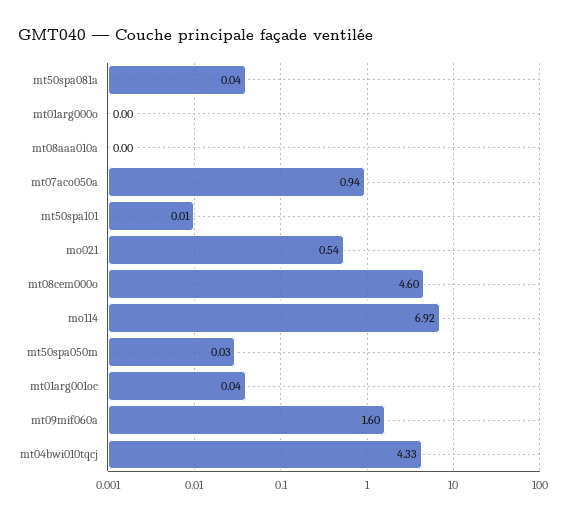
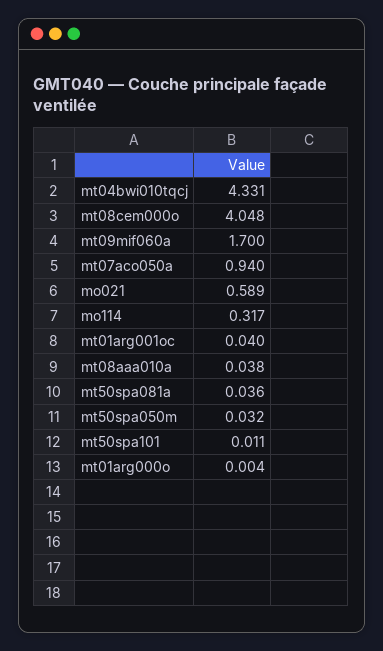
mt08aaa010a: 0 -> 0.038
mo021: 0.54 -> 0.589
mt08cem000o: 4.6 -> 4.048
mo114: 6.92 -> 0.317
mt09mif060a: 1.6 -> 1.7

